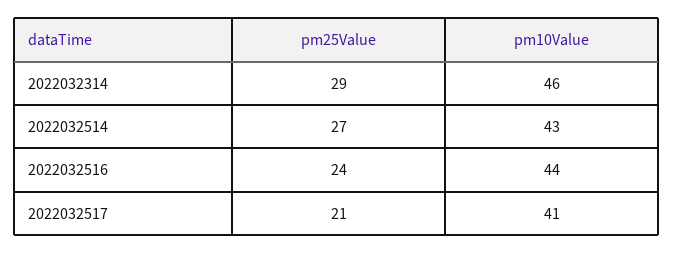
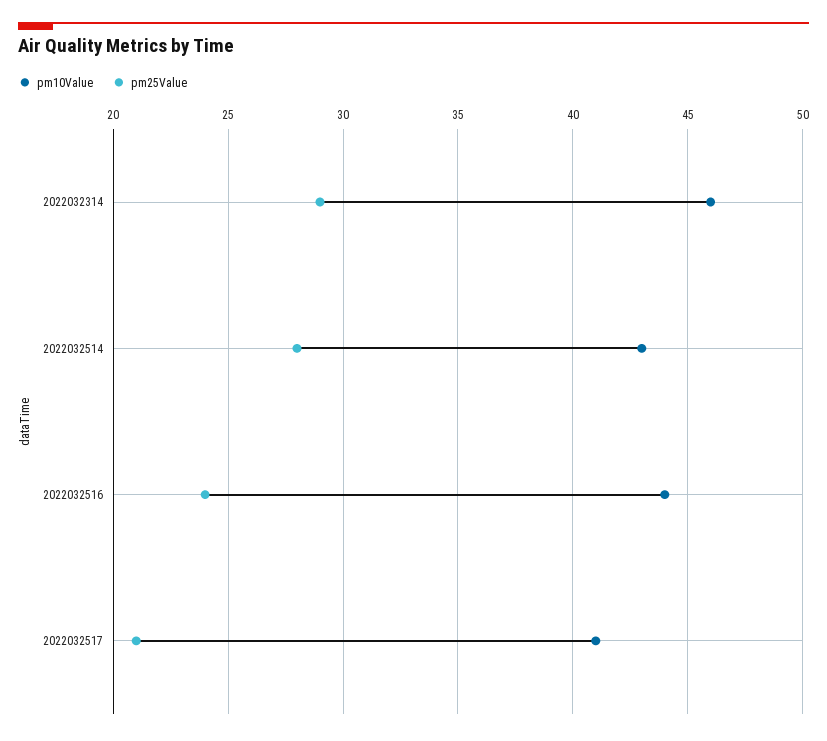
pm25Value, 2022032514: 27 -> 28

